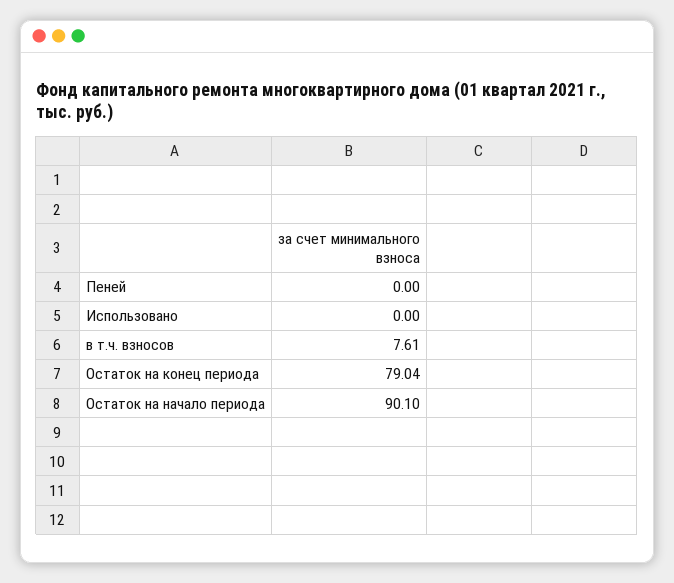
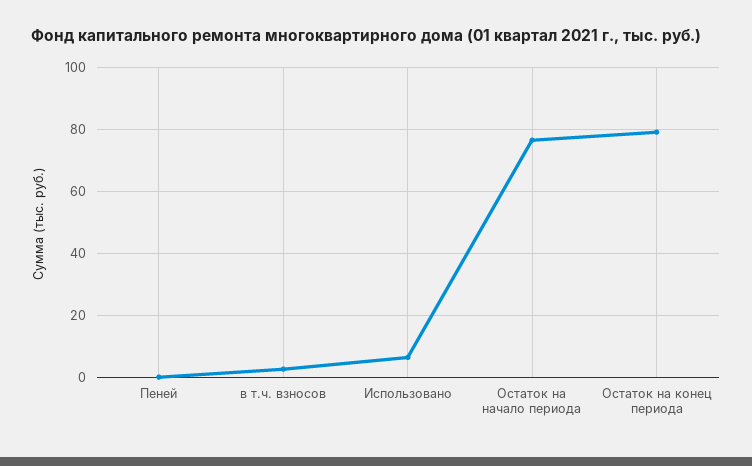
Использовано: 0 -> 6
в т.ч. взносов: 7.61 -> 2
Остаток на начало периода: 90.1 -> 76

